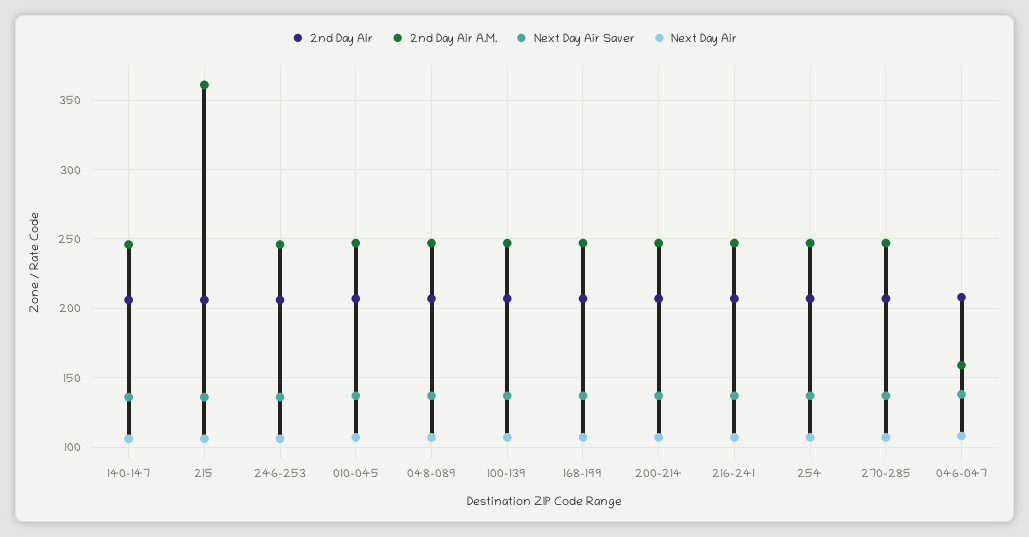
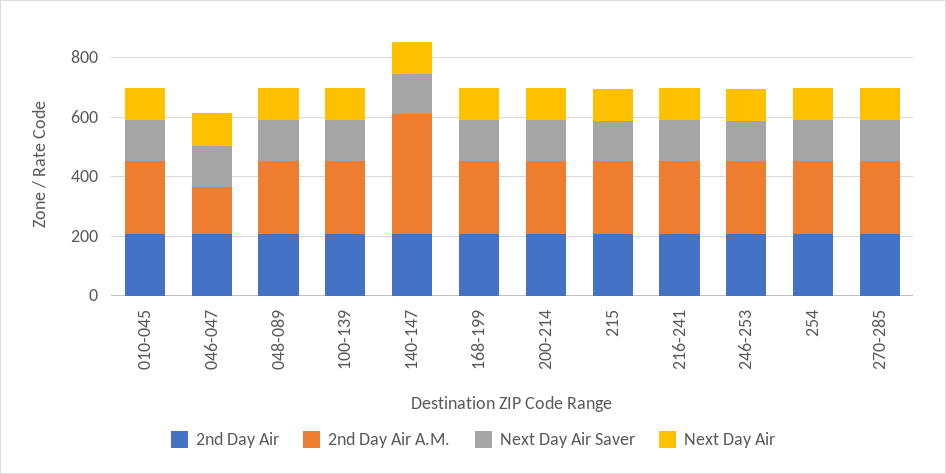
2nd Day Air A.M., 140-147: 245 -> 400
2nd Day Air A.M., 215: 360 -> 250

